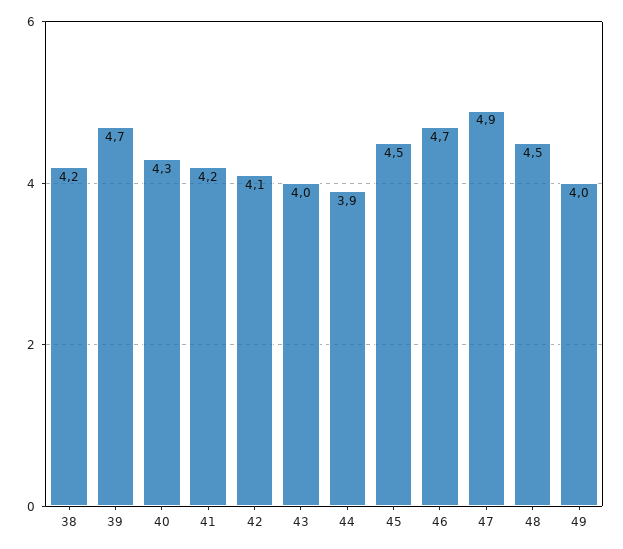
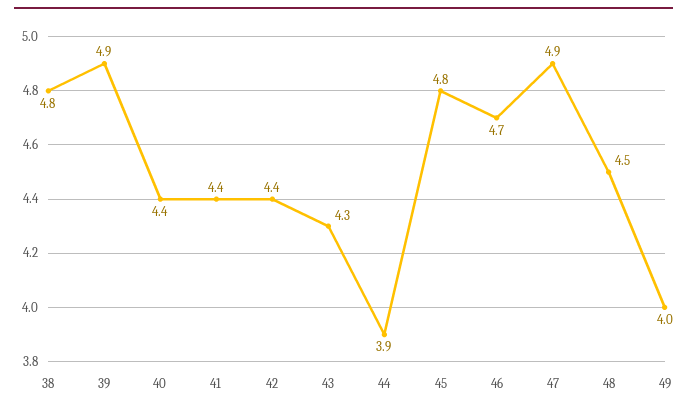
38: 4.2 -> 4.8
39: 4.7 -> 4.9
40: 4.3 -> 4.4
41: 4.2 -> 4.4
42: 4.1 -> 4.4
43: 4 -> 4.3
45: 4.5 -> 4.8

